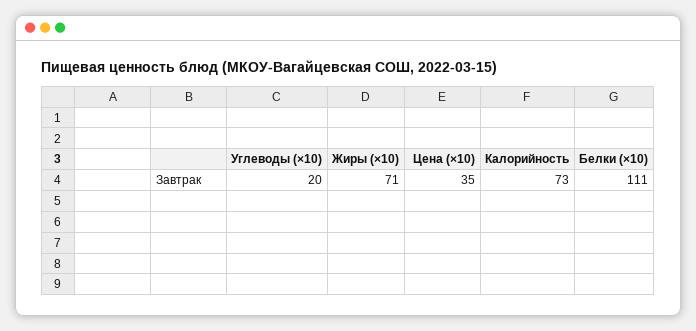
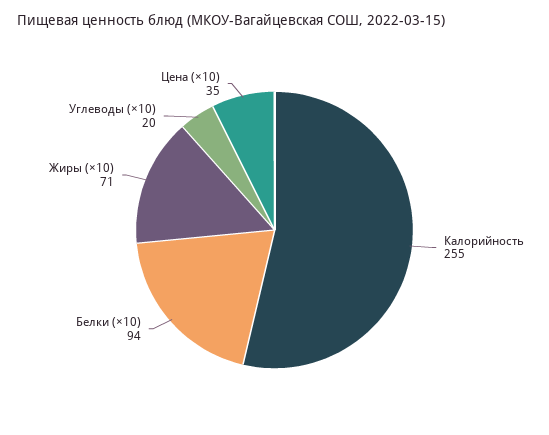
Калорийность: 73 -> 255
Белки (×10): 111 -> 94

